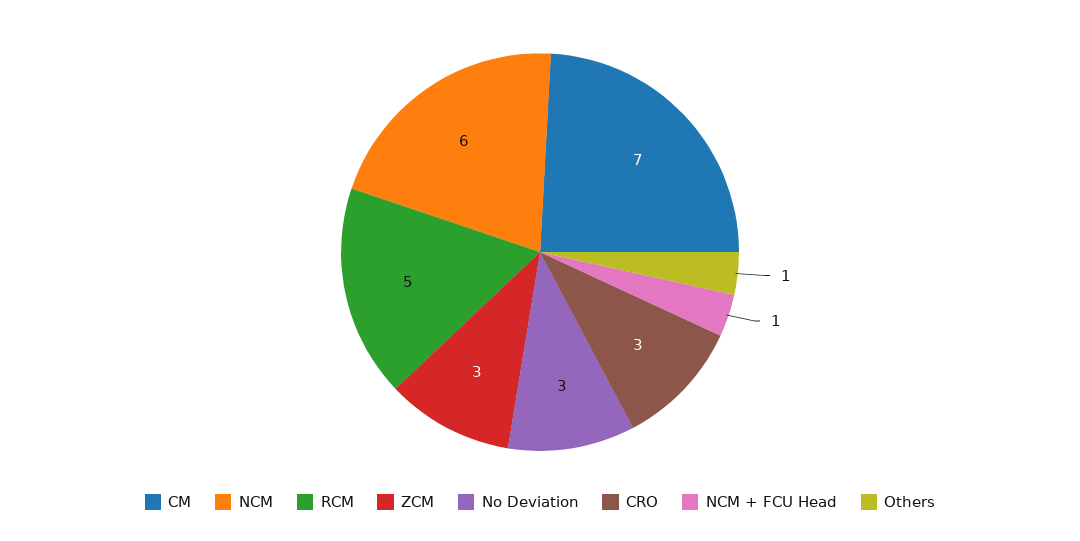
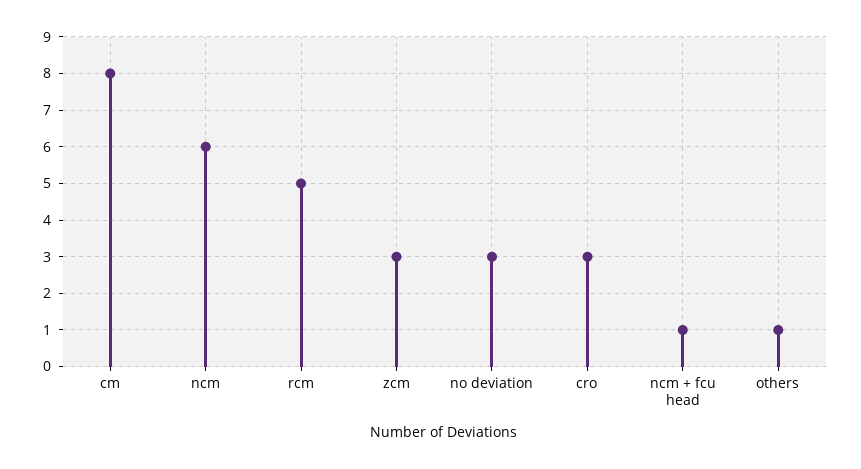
CM: 7 -> 8

